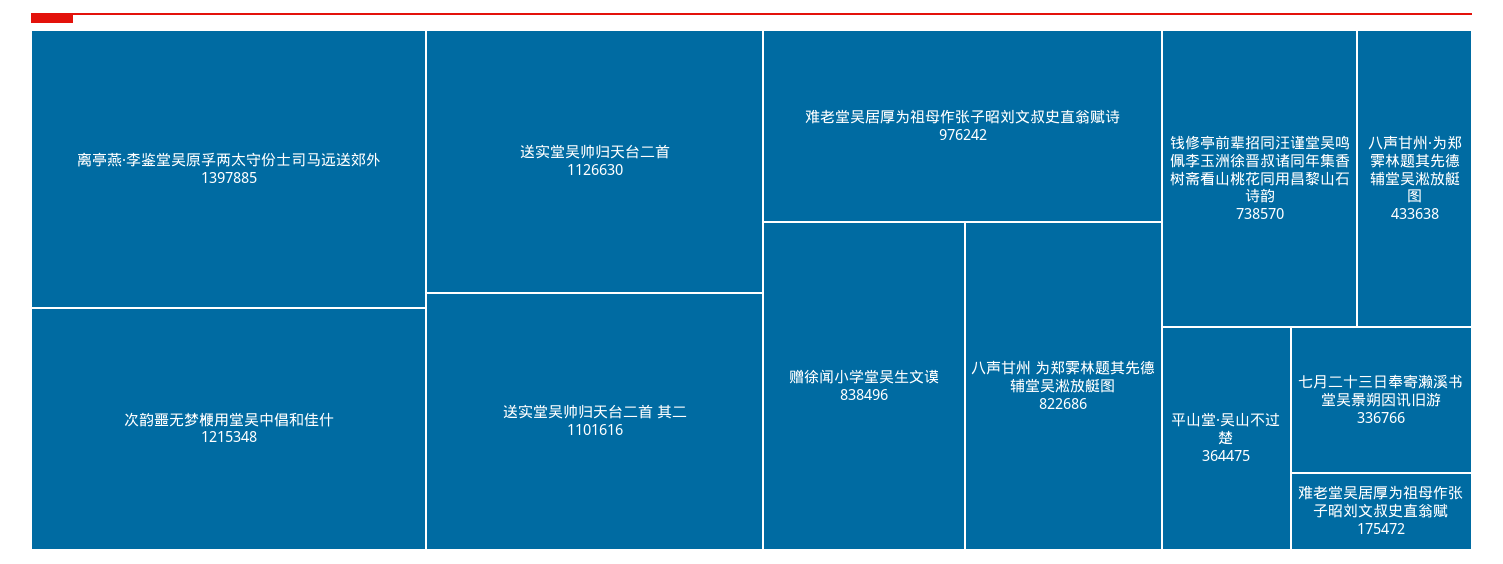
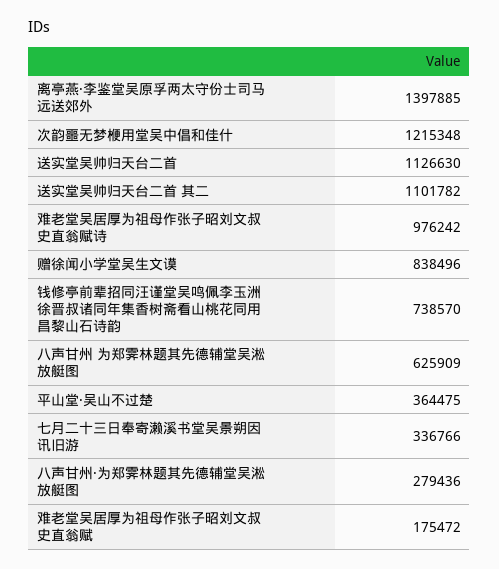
送实堂吴帅归天台二首 其二: 1101616 -> 1101782
八声甘州 为郑霁林题其先德辅堂吴淞放艇图: 822686 -> 625909
八声甘州·为郑霁林题其先德辅堂吴淞放艇图: 433638 -> 279436

